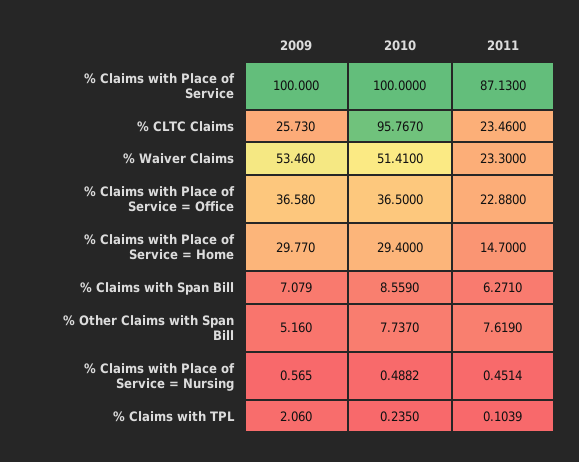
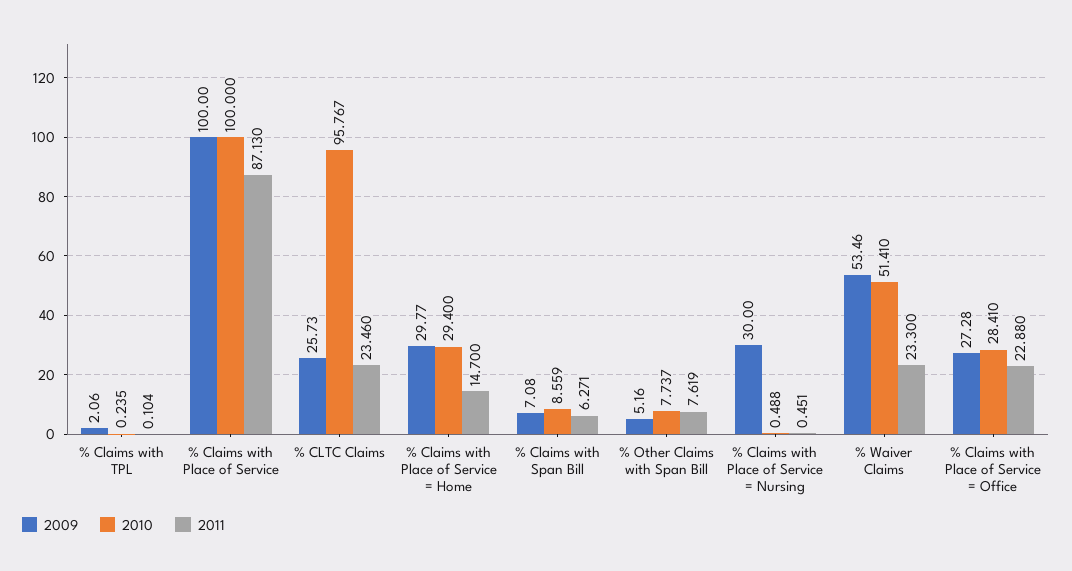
2009, % Claims with Place of Service = Office: 36.58 -> 27.28
2010, % Claims with Place of Service = Office: 36.5 -> 28.41
2009, % Claims with Place of Service = Nursing: 0.565 -> 30

